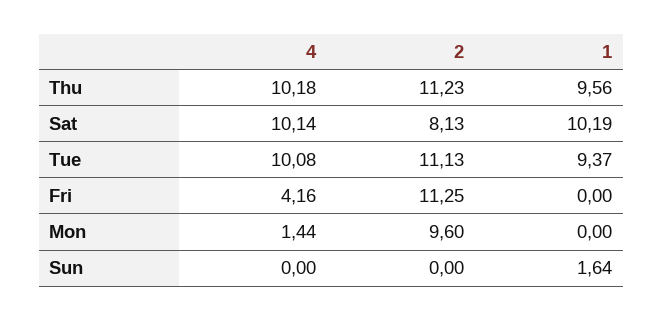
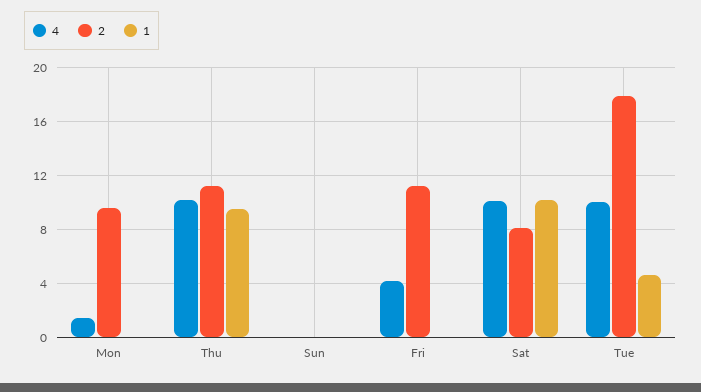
2, Tue: 11.13 -> 18
1, Tue: 9.37 -> 4.5
1, Sun: 1.64 -> 0

